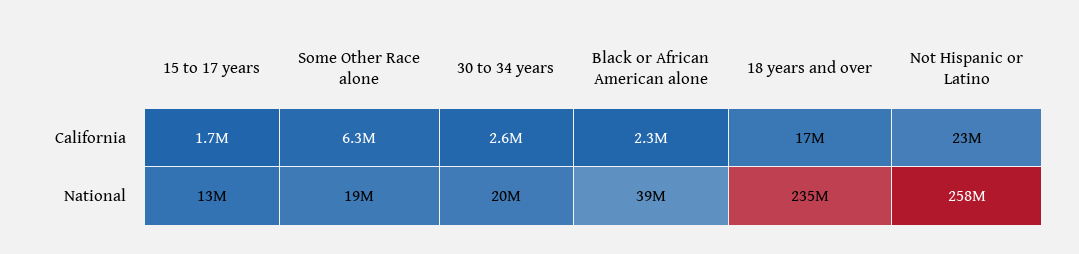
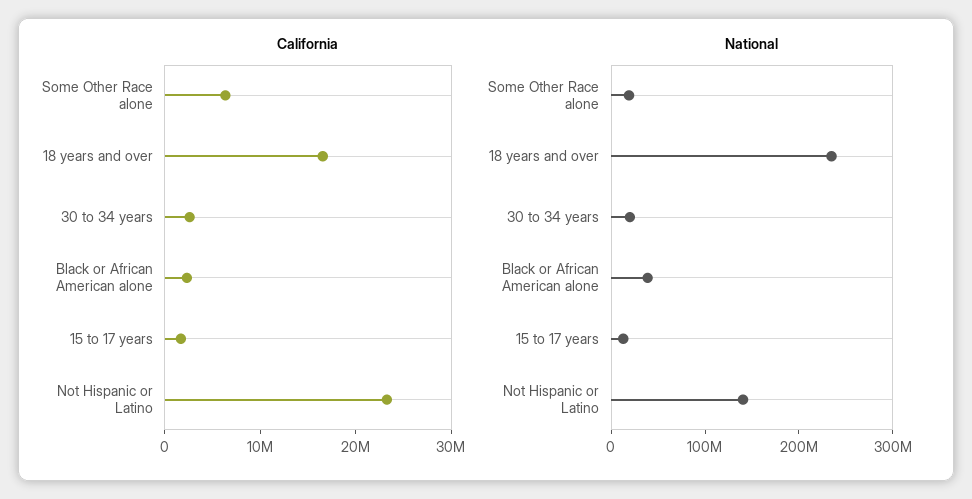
National, Not Hispanic or Latino: 258000000 -> 140000000

